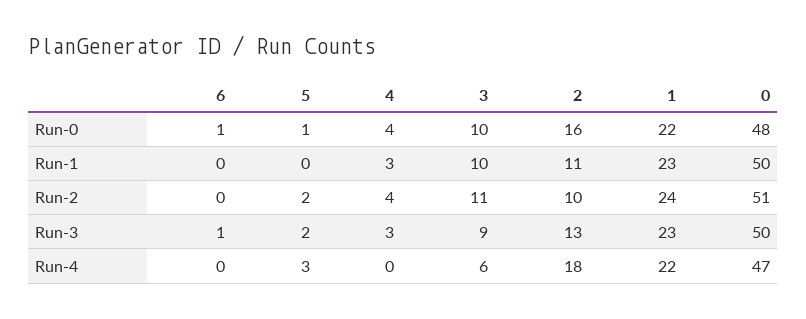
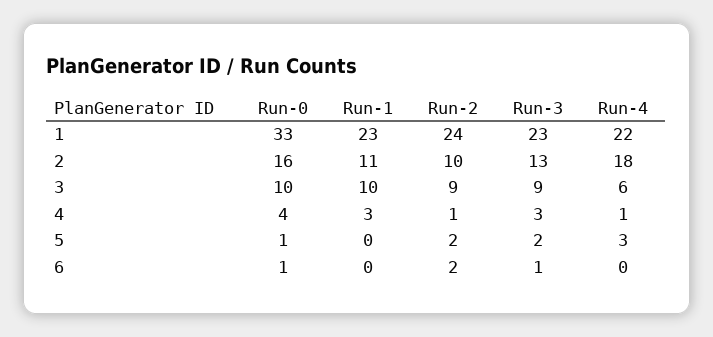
1, Run-0: 22 -> 33
0, Run-0: 48 -> none
0, Run-1: 50 -> none
6, Run-2: 0 -> 2
4, Run-2: 4 -> 1
3, Run-2: 11 -> 9
0, Run-2: 51 -> none
0, Run-3: 50 -> none
4, Run-4: 0 -> 1
0, Run-4: 47 -> none

